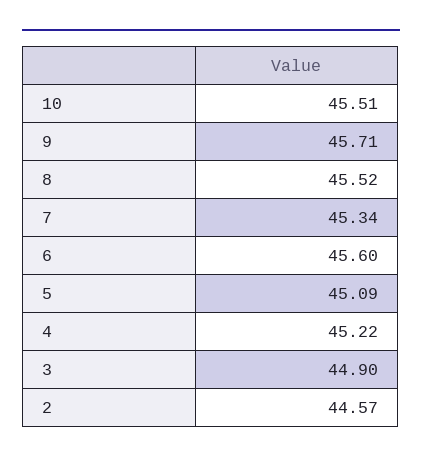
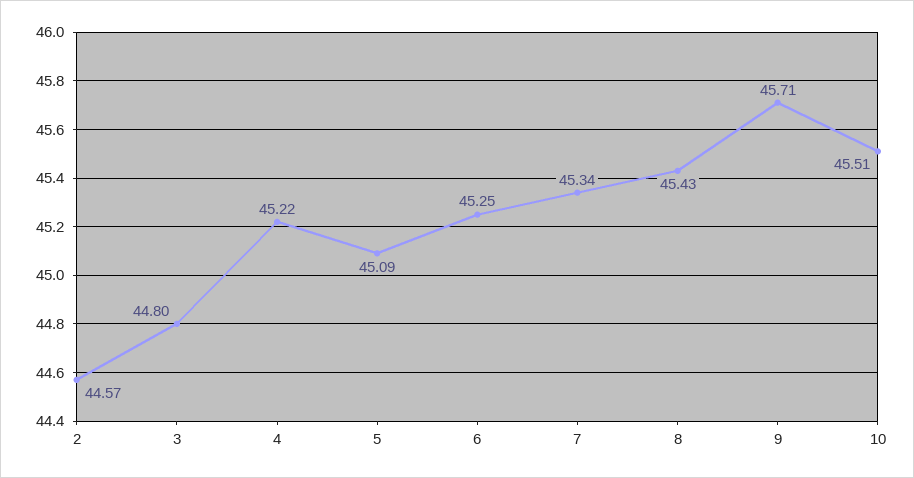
8: 45.52 -> 45.43
6: 45.6 -> 45.25
3: 44.9 -> 44.8

